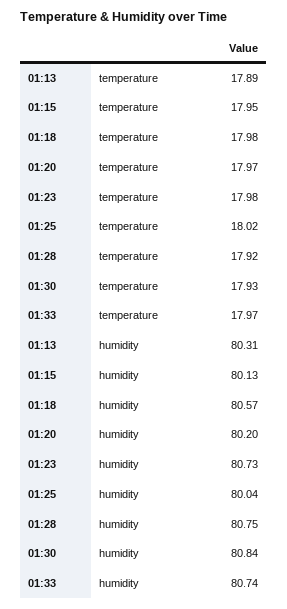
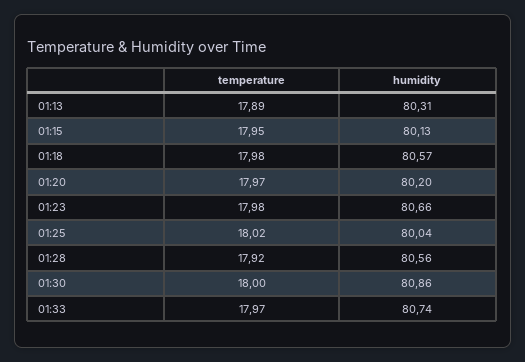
01:30, temperature: 17.93 -> 18
01:23, humidity: 80.73 -> 80.66
01:28, humidity: 80.75 -> 80.56
01:30, humidity: 80.84 -> 80.86

